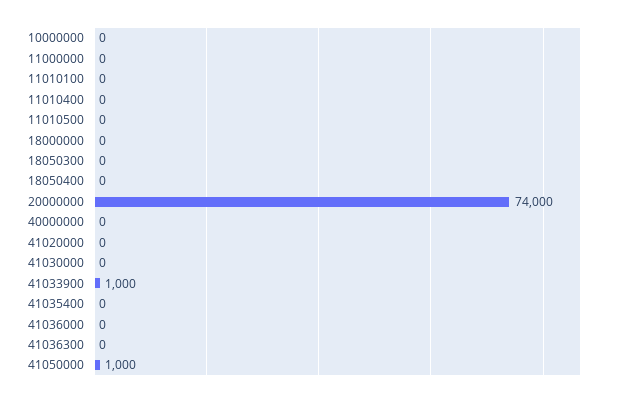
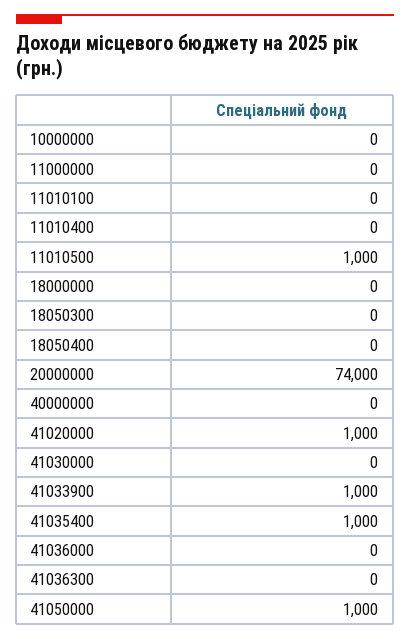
11010500: 0 -> 1000
41020000: 0 -> 1000
41035400: 0 -> 1000

